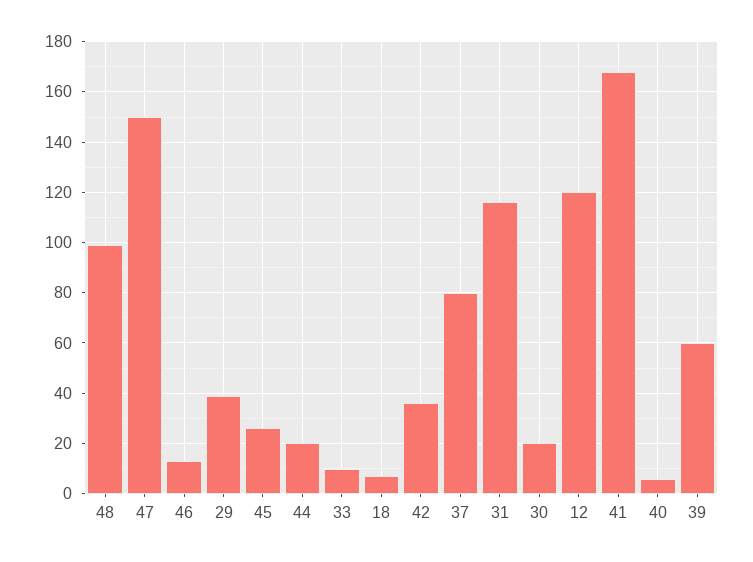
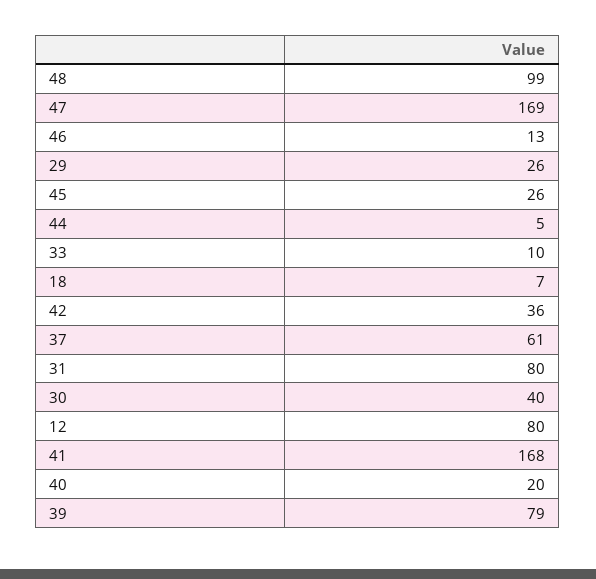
47: 150 -> 169
29: 40 -> 26
44: 20 -> 5
37: 80 -> 61
31: 115 -> 80
30: 20 -> 40
12: 120 -> 80
40: 5 -> 20
39: 60 -> 79

